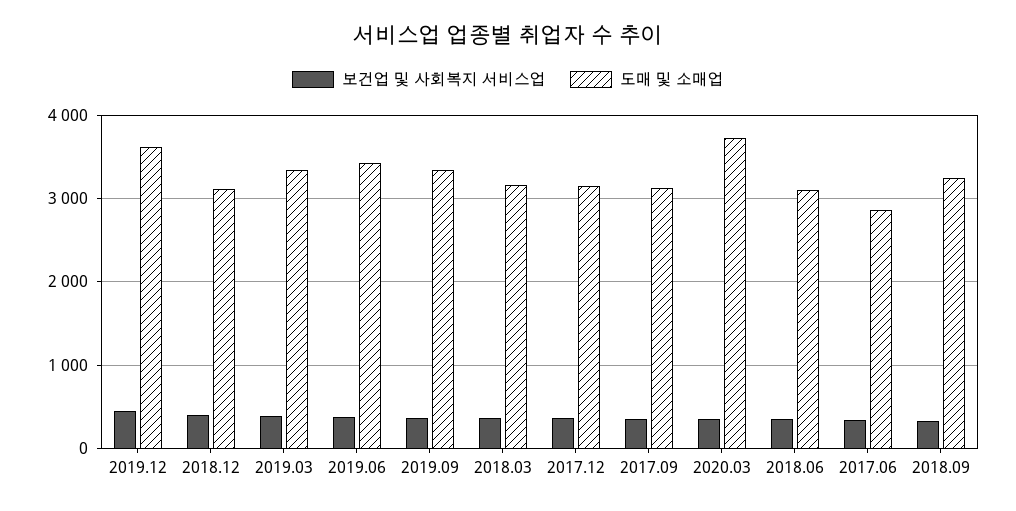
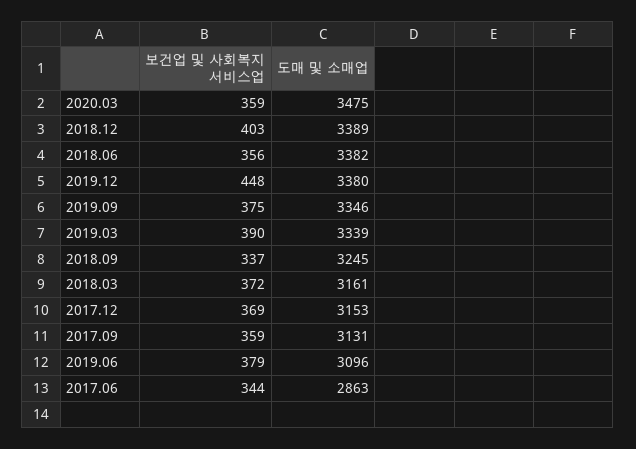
도매 및 소매업, 2019.12: 3600 -> 3380
도매 및 소매업, 2018.12: 3100 -> 3389
도매 및 소매업, 2019.06: 3400 -> 3096
도매 및 소매업, 2020.03: 3700 -> 3475
도매 및 소매업, 2018.06: 3100 -> 3382

